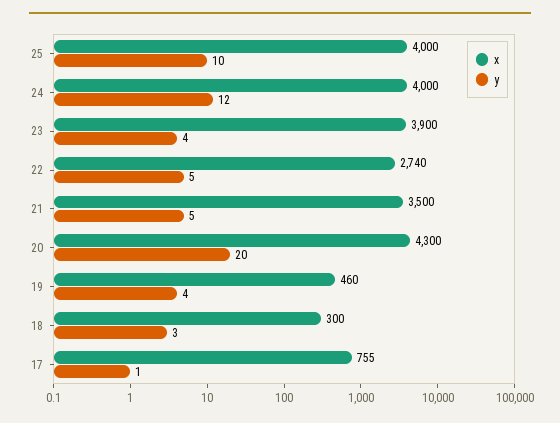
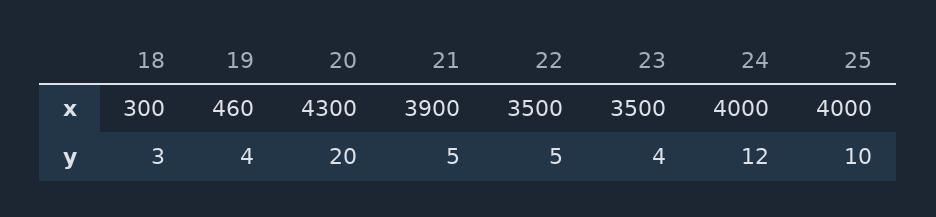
x, 23: 3900 -> 3500
x, 22: 2740 -> 3500
x, 21: 3500 -> 3900
x, 17: 755 -> none
y, 17: 1 -> none

